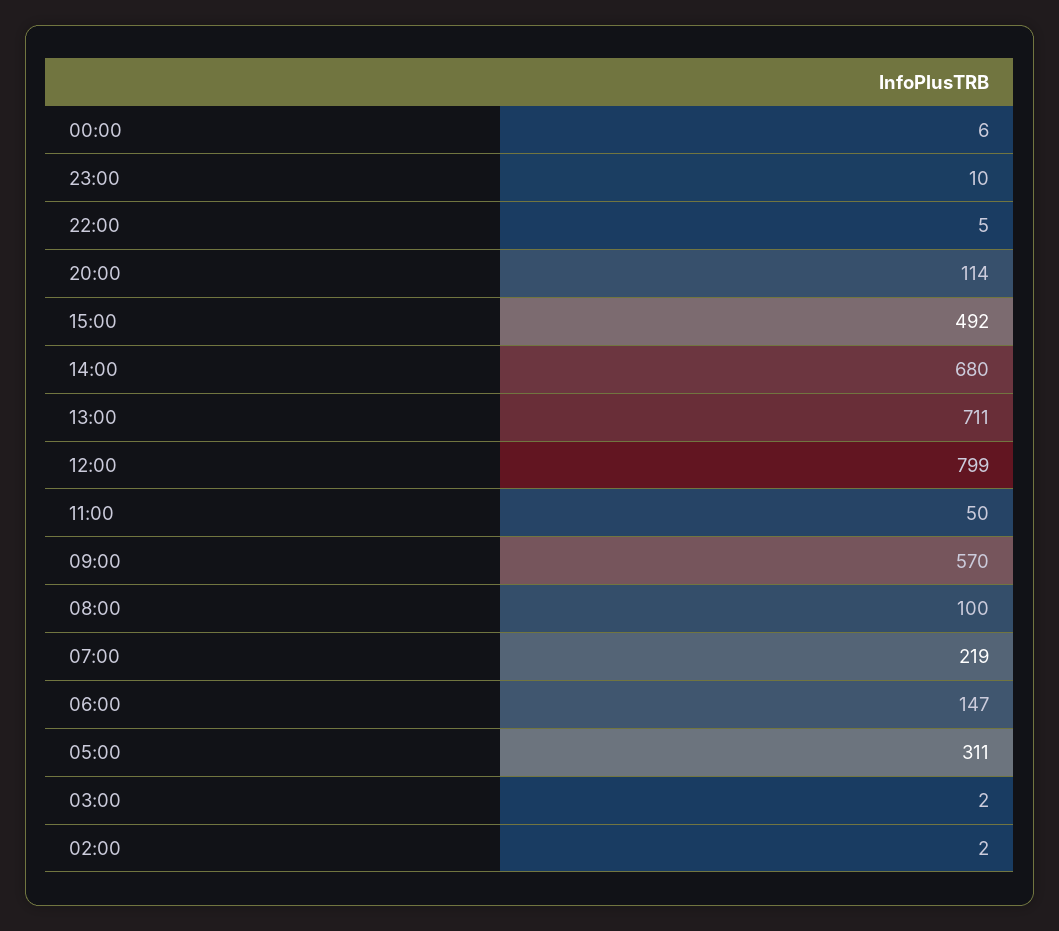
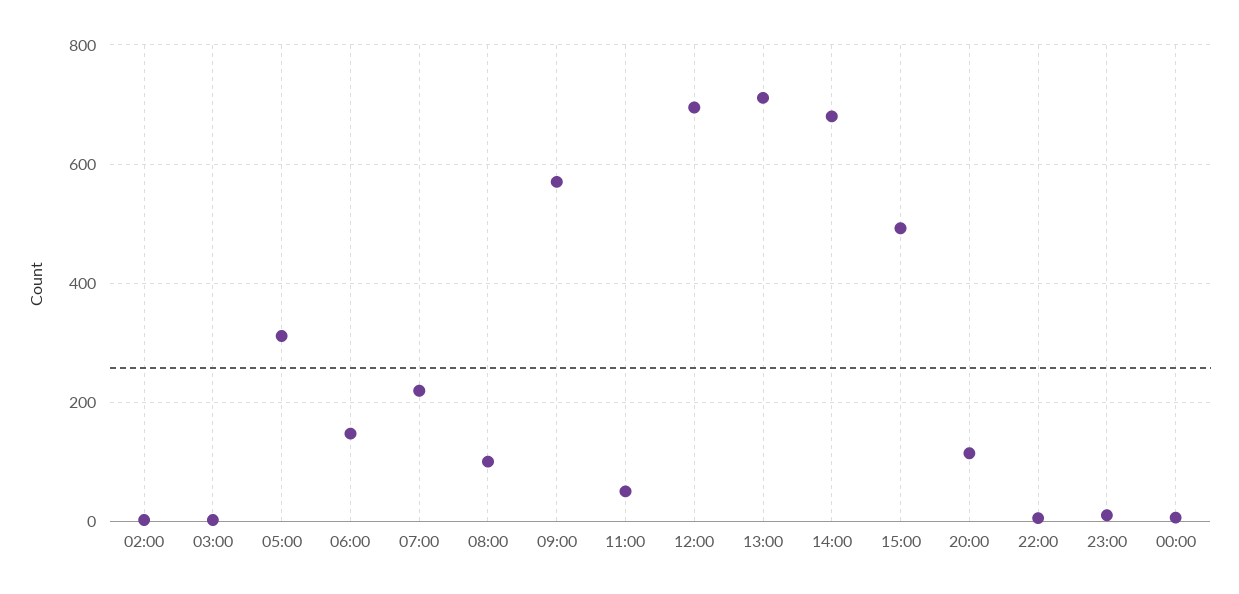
12:00: 799 -> 700

